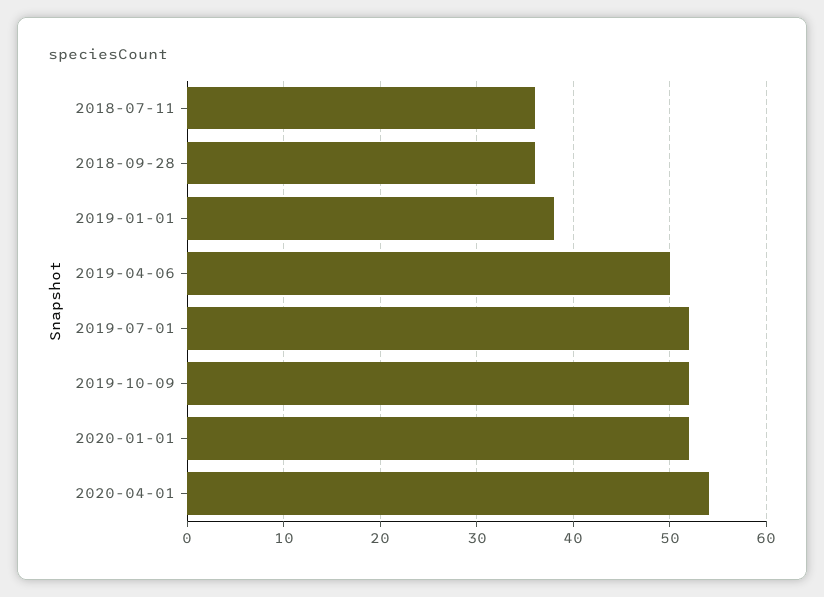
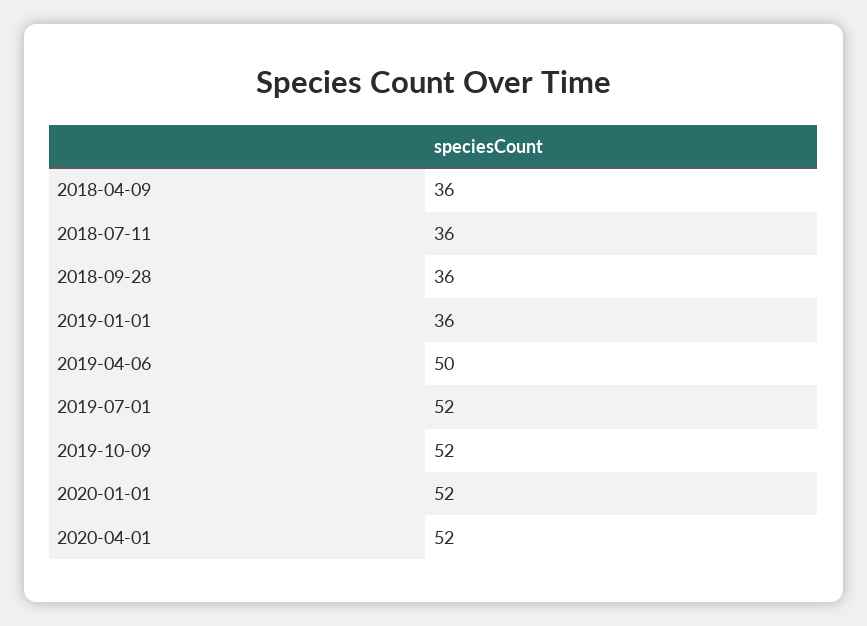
2019-01-01: 38 -> 36
2020-04-01: 54 -> 52
2018-04-09: none -> 36

